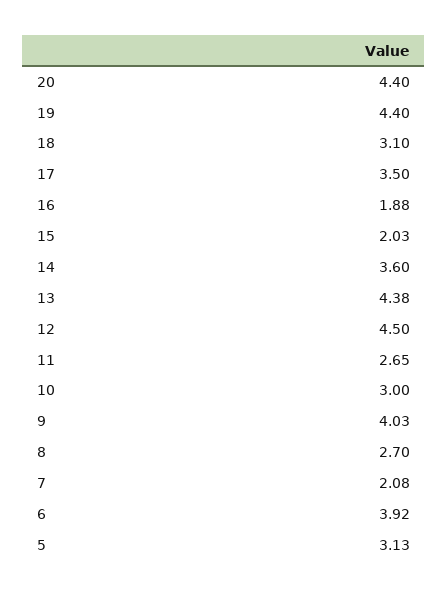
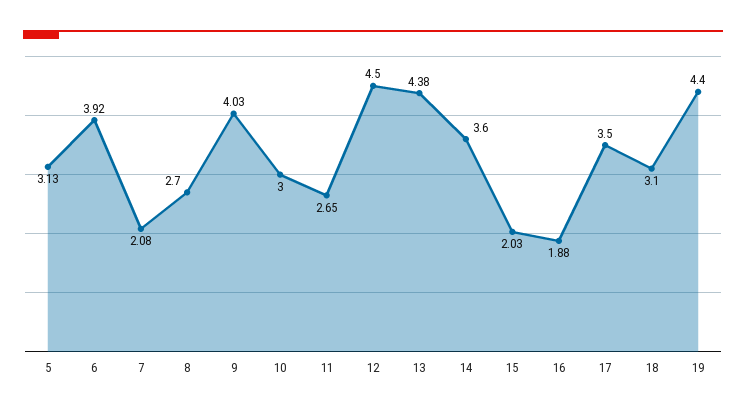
20: 4.4 -> none

